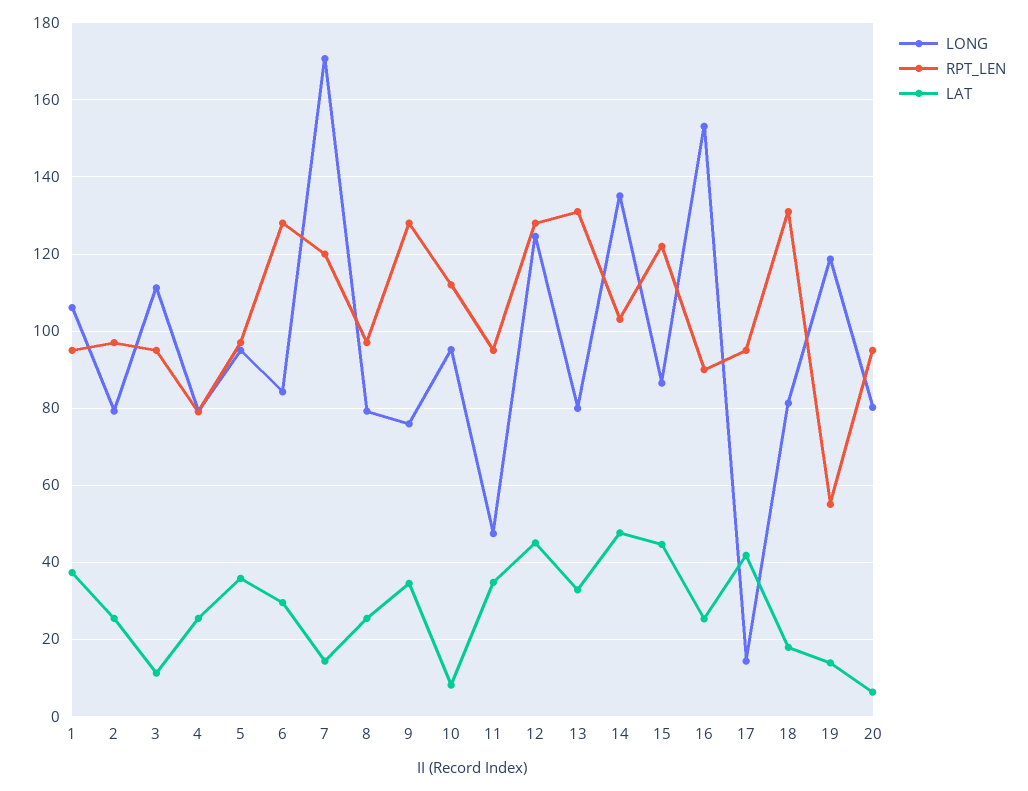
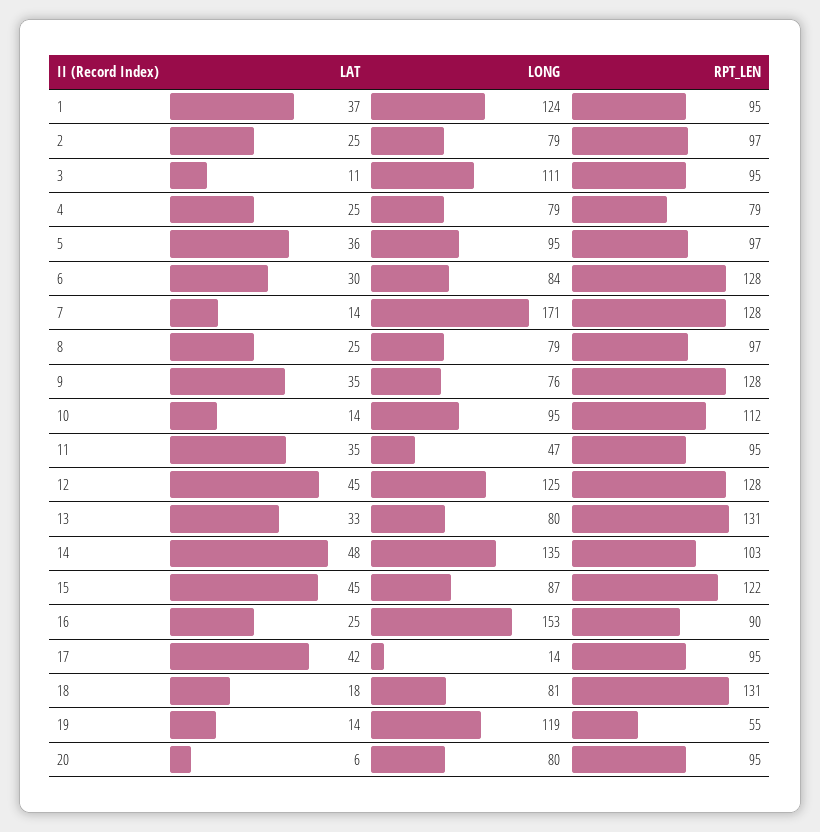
LONG, 1: 106 -> 124
RPT_LEN, 7: 120 -> 128
LAT, 10: 8 -> 14

